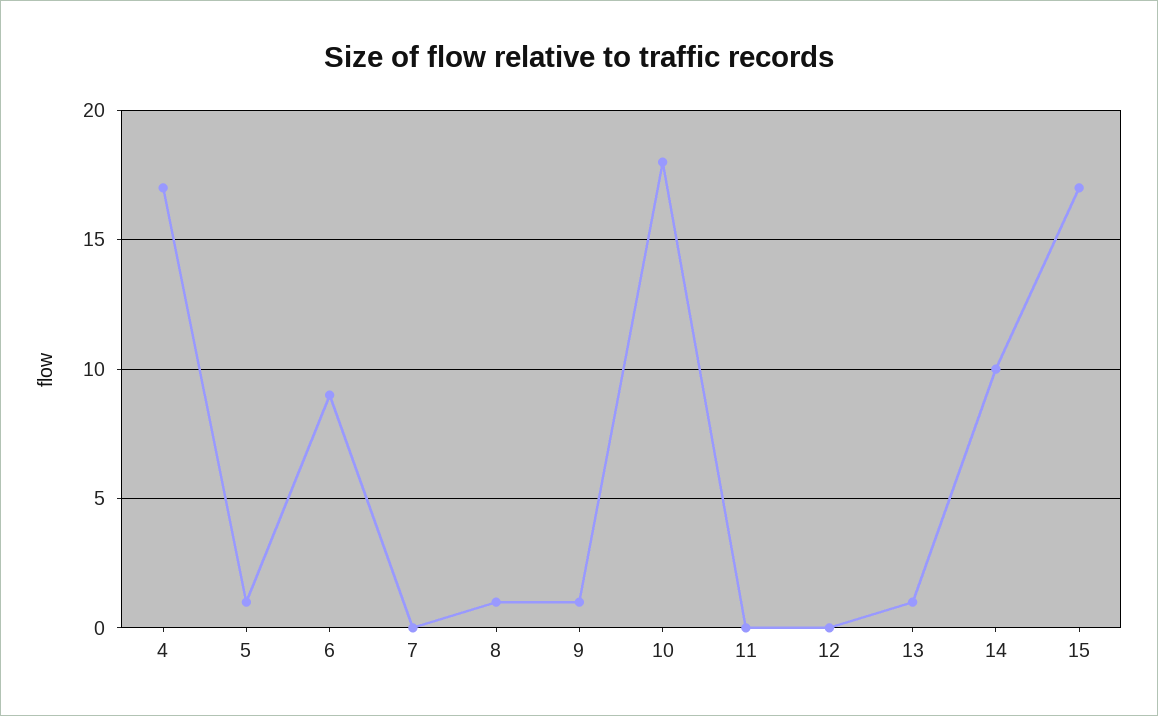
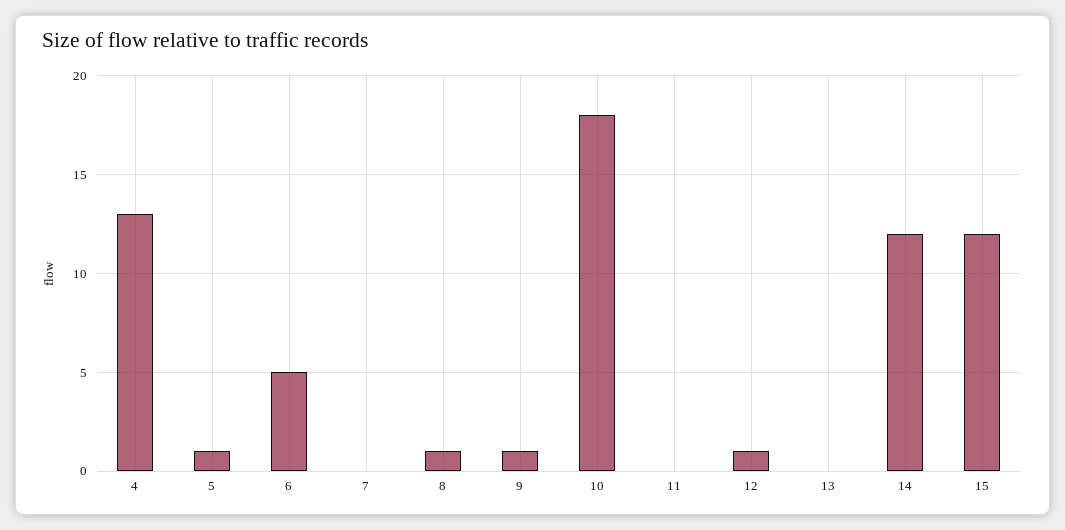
4: 17 -> 13
6: 9 -> 5
12: 0 -> 1
13: 1 -> 0
14: 10 -> 12
15: 17 -> 12

